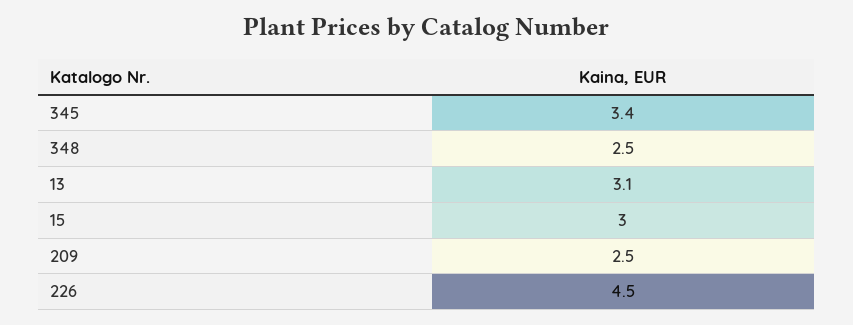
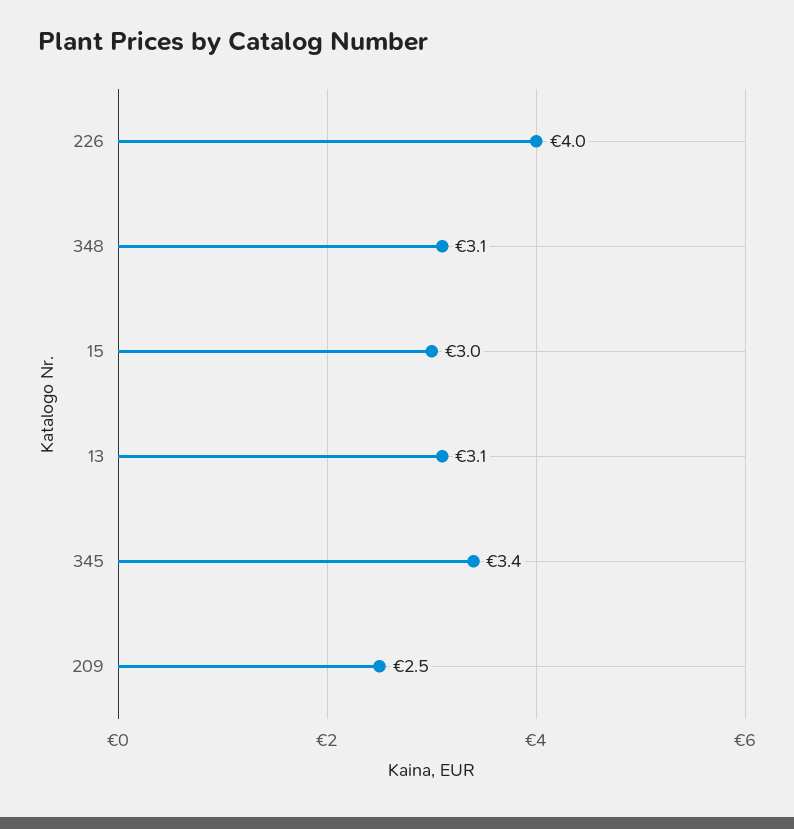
348: 2.5 -> 3.1
226: 4.5 -> 4

